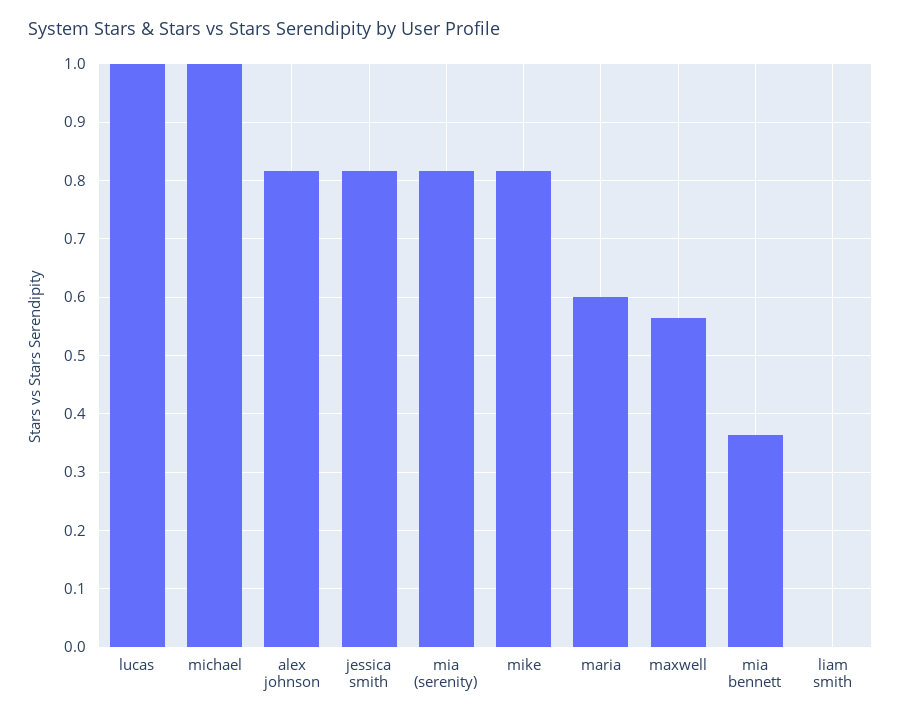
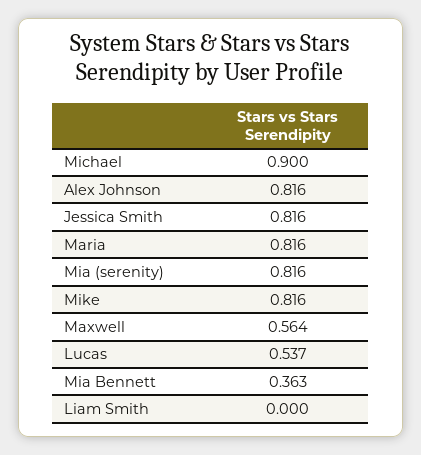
lucas: 1 -> 0.537
michael: 1 -> 0.9
maria: 0.6 -> 0.816

